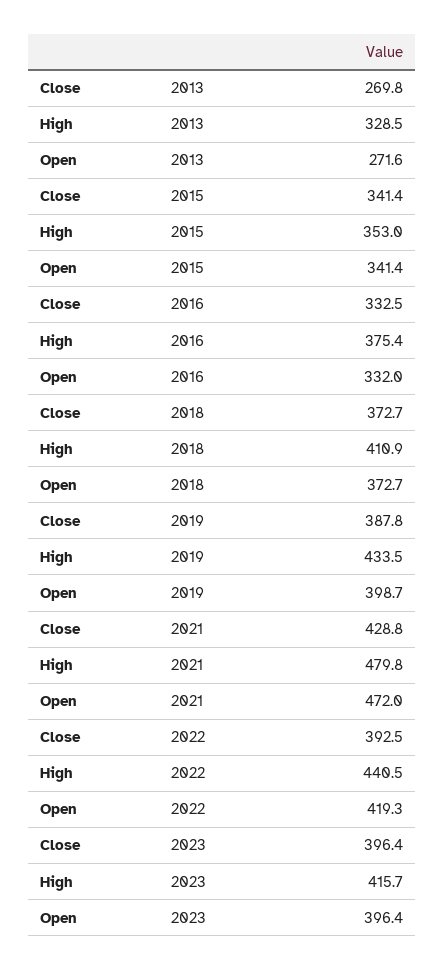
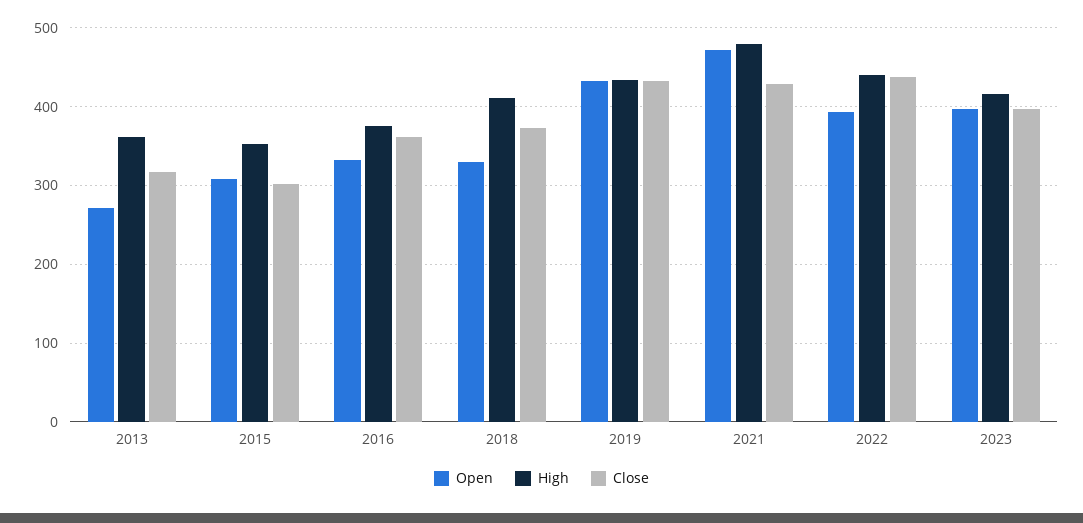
Close, 2013: 269.8 -> 320
High, 2013: 328.5 -> 360
Close, 2015: 341.4 -> 300
Open, 2015: 341.4 -> 310
Close, 2016: 332.5 -> 360
Open, 2018: 372.7 -> 330
Close, 2019: 387.8 -> 430
Open, 2019: 398.7 -> 430
Close, 2022: 392.5 -> 440
Open, 2022: 419.3 -> 390

